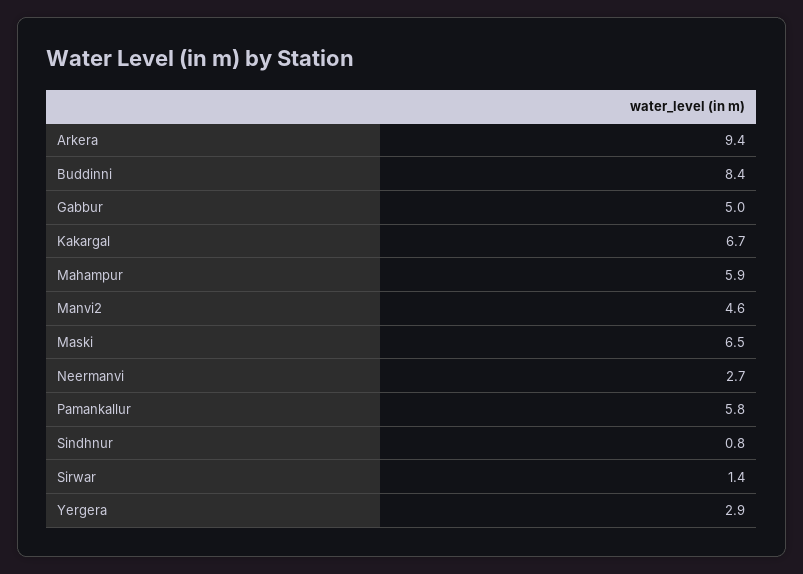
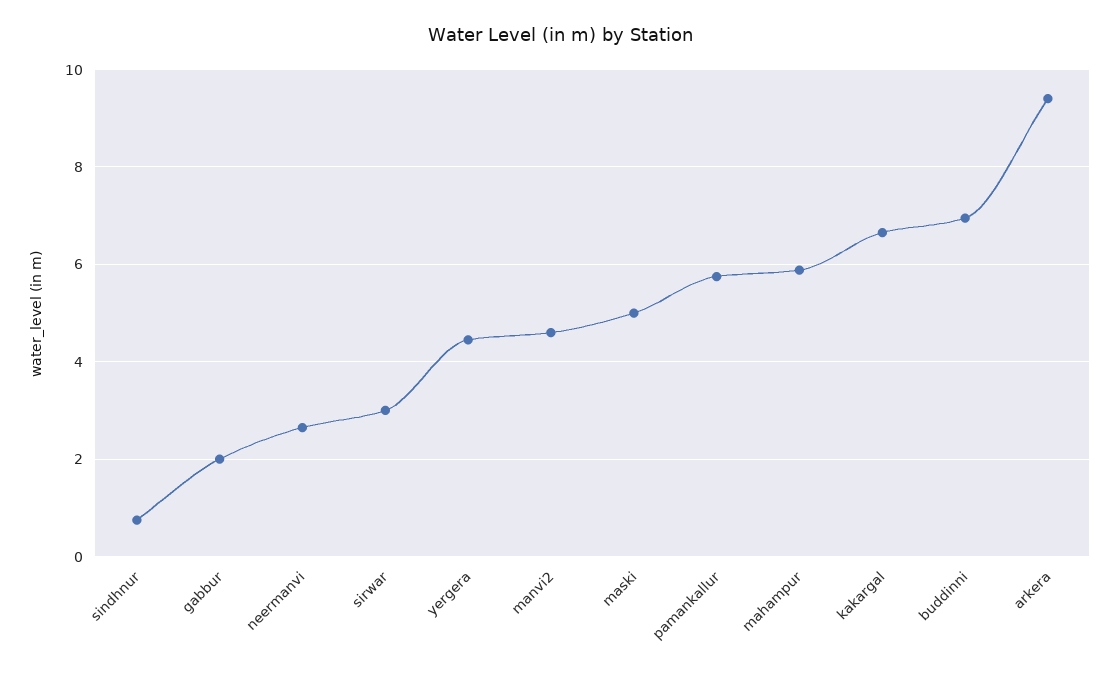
Buddinni: 8.4 -> 7
Gabbur: 5 -> 2
Maski: 6.5 -> 5
Sirwar: 1.4 -> 3
Yergera: 2.9 -> 4.4

